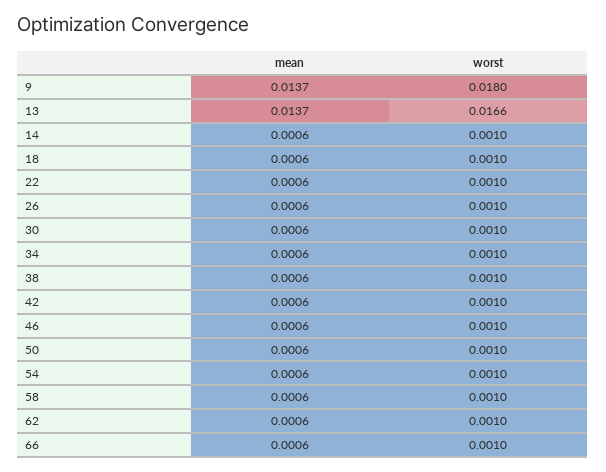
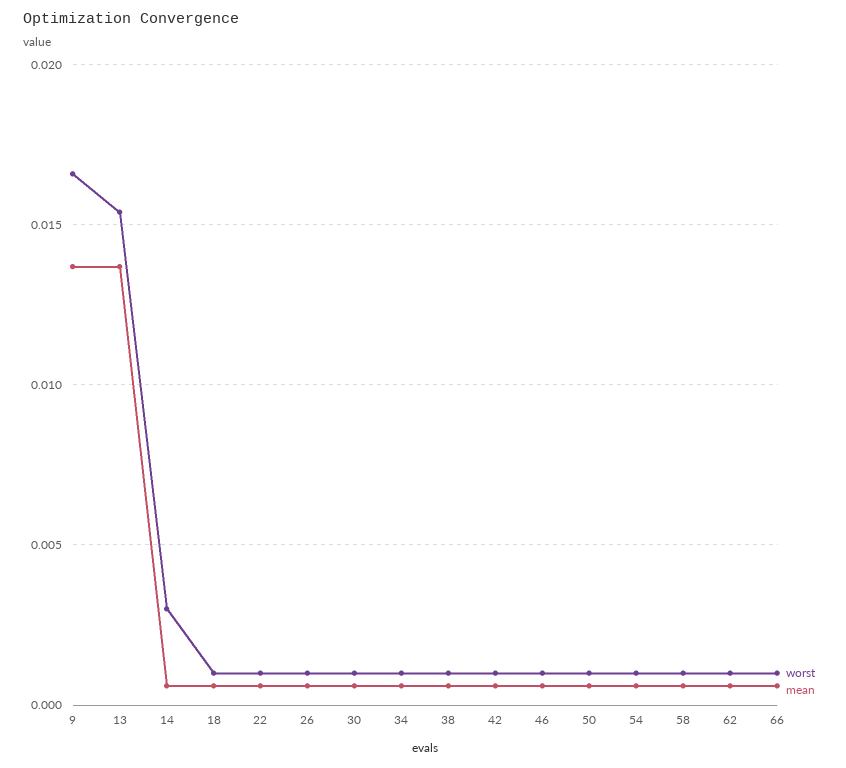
worst, 9: 0.018 -> 0.0165
worst, 13: 0.0166 -> 0.0155
worst, 14: 0.001 -> 0.003

